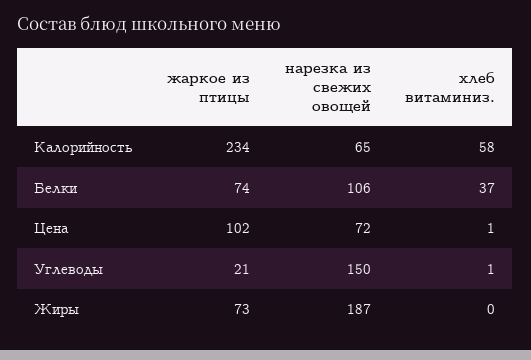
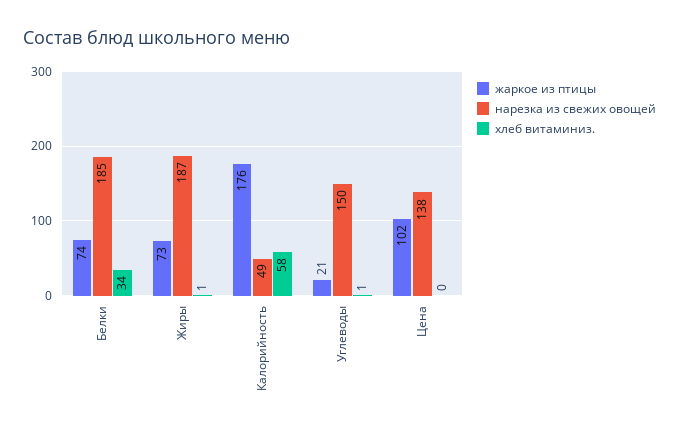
жаркое из птицы, Калорийность: 234 -> 176
нарезка из свежих овощей, Калорийность: 65 -> 49
нарезка из свежих овощей, Белки: 106 -> 185
хлеб витаминиз., Белки: 37 -> 34
нарезка из свежих овощей, Цена: 72 -> 138
хлеб витаминиз., Цена: 1 -> 0
хлеб витаминиз., Жиры: 0 -> 1

